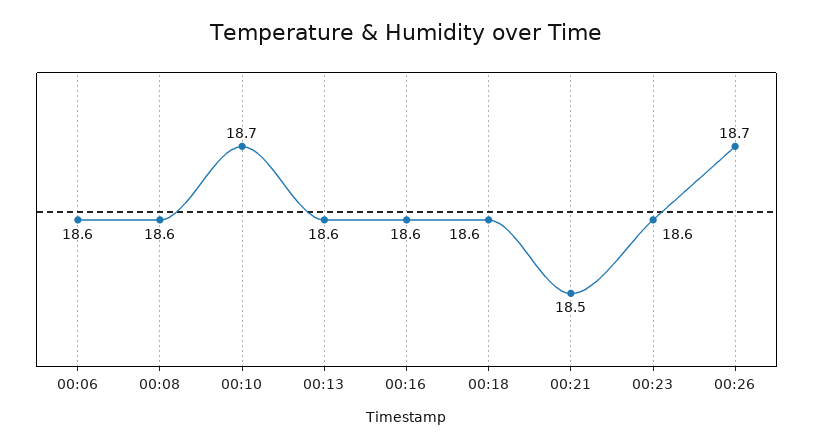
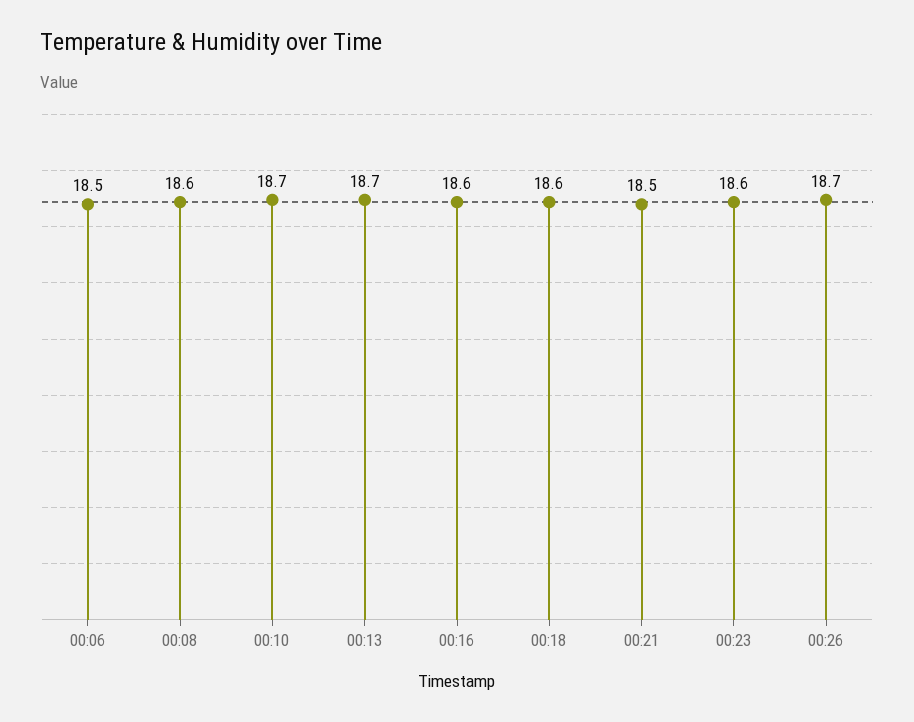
00:06: 18.6 -> 18.5
00:13: 18.6 -> 18.7

